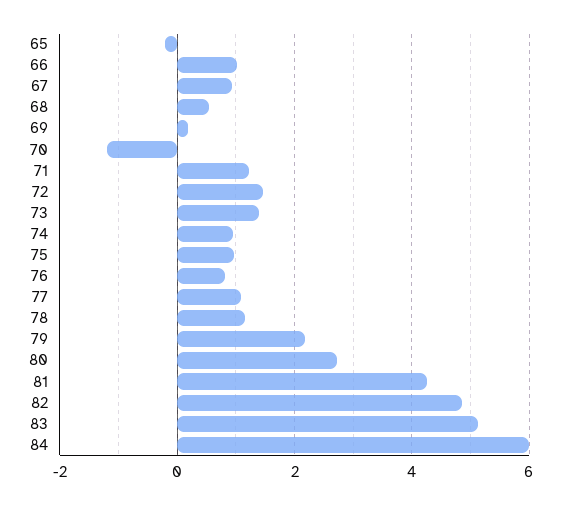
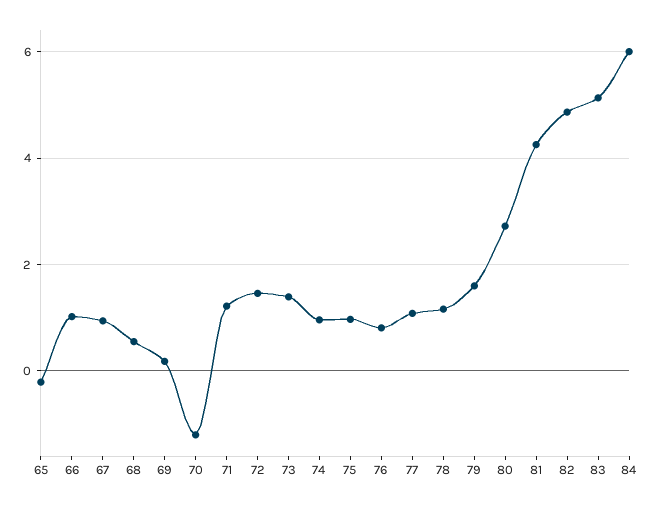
79: 2.2 -> 1.6

